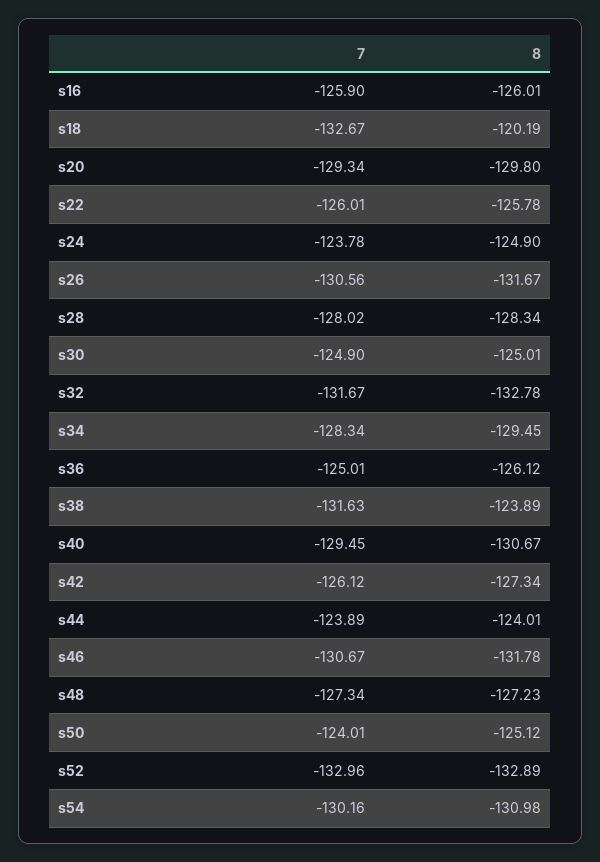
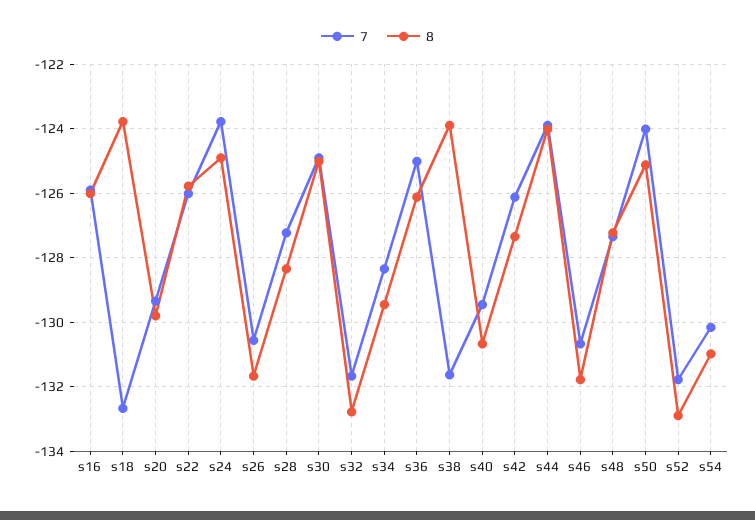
8, s18: -120.19 -> -123.8
7, s28: -128.02 -> -127.2
7, s52: -132.96 -> -131.8

